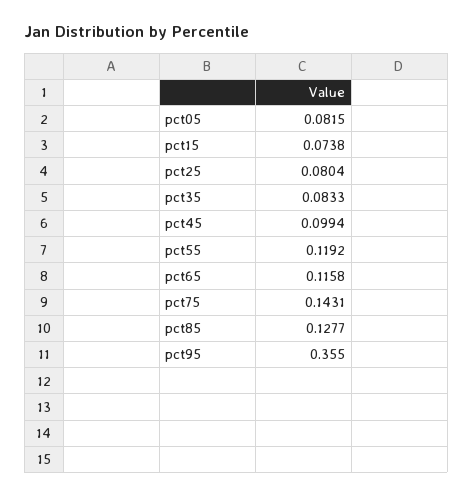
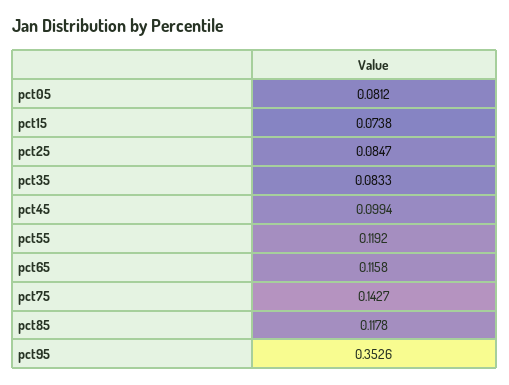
pct05: 0.0815 -> 0.0812
pct25: 0.0804 -> 0.0847
pct75: 0.1431 -> 0.1427
pct85: 0.1277 -> 0.1178
pct95: 0.355 -> 0.3526

